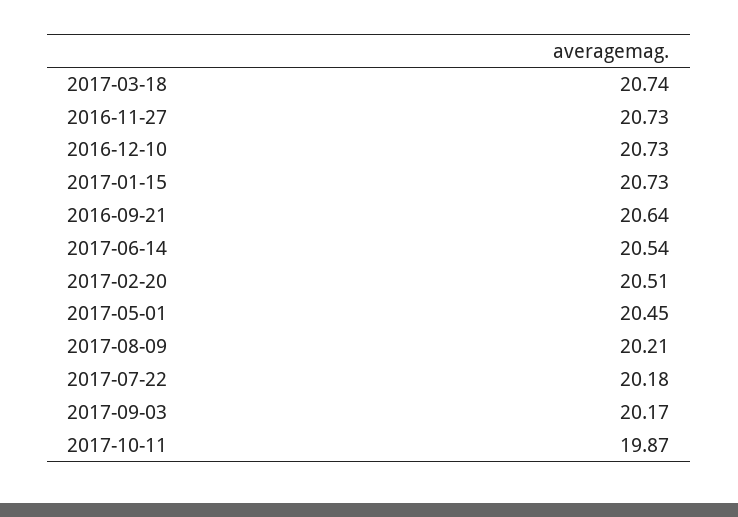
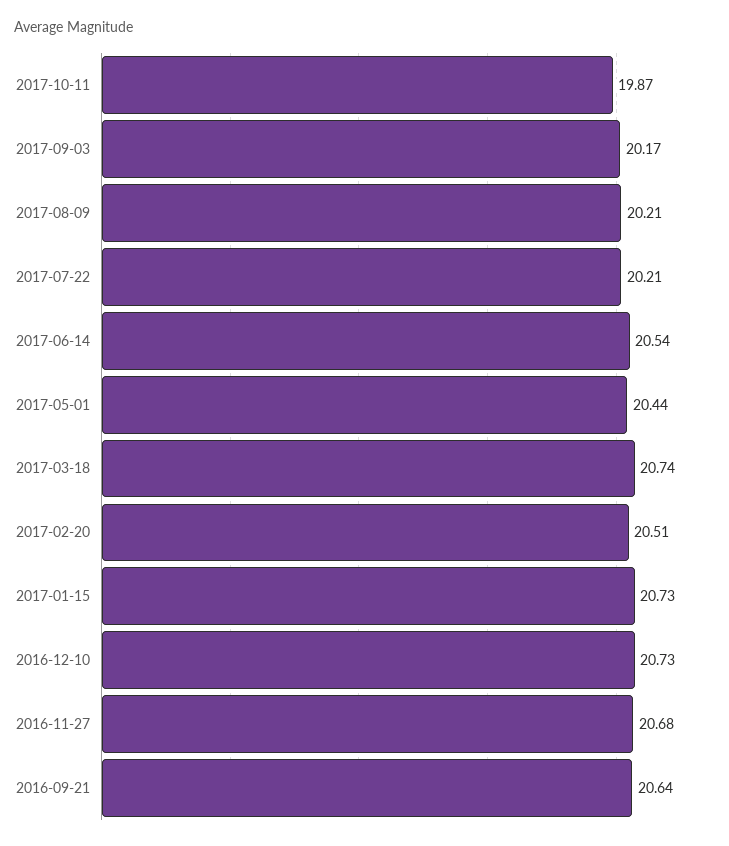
2016-11-27: 20.73 -> 20.68
2017-05-01: 20.45 -> 20.44
2017-07-22: 20.18 -> 20.21

